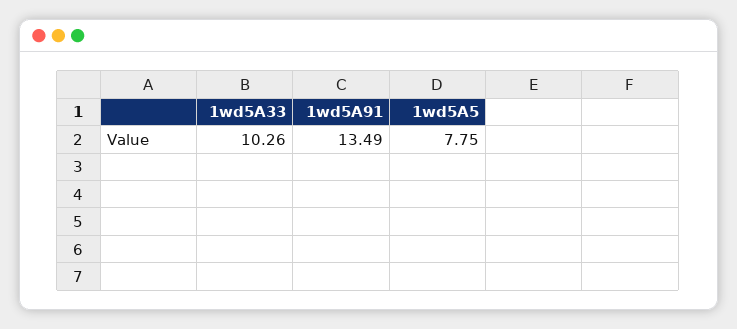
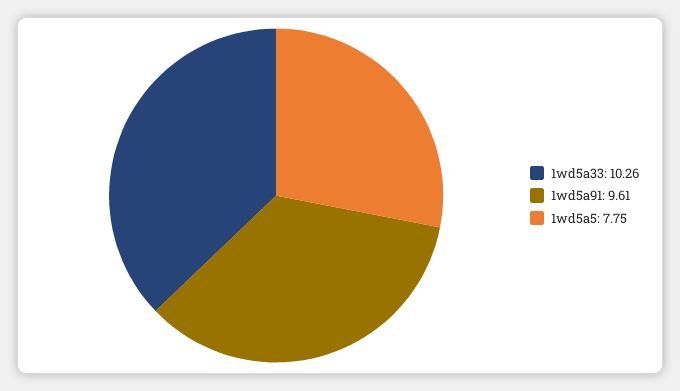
1wd5A91: 13.49 -> 9.61

